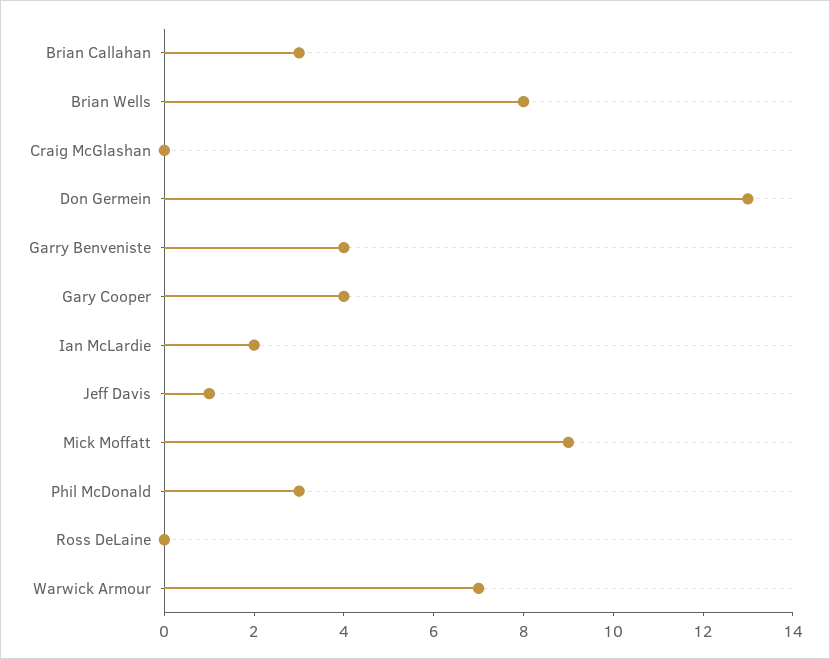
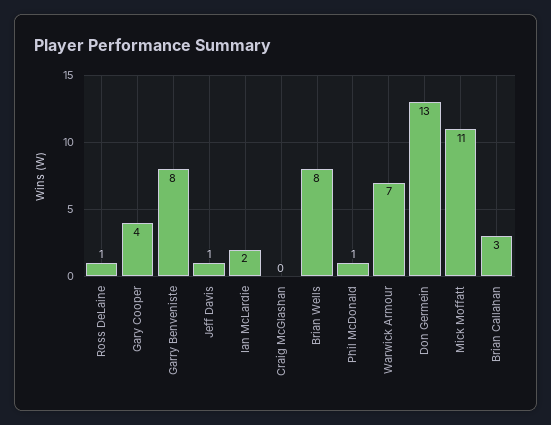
Garry Benveniste: 4 -> 8
Mick Moffatt: 9 -> 11
Phil McDonald: 3 -> 1
Ross DeLaine: 0 -> 1

